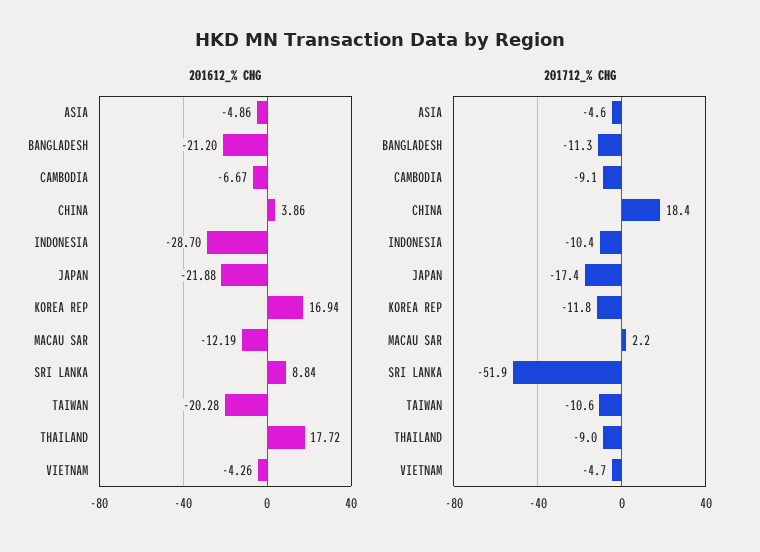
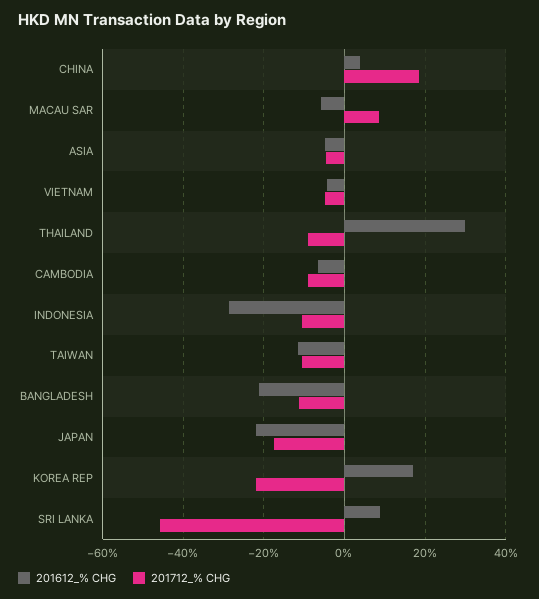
201612_% CHG, MACAU SAR: -12.19 -> -6
201612_% CHG, TAIWAN: -20.28 -> -12
201612_% CHG, THAILAND: 17.72 -> 30
201712_% CHG, KOREA REP: -11.8 -> -22
201712_% CHG, MACAU SAR: 2.2 -> 8
201712_% CHG, SRI LANKA: -51.9 -> -46

